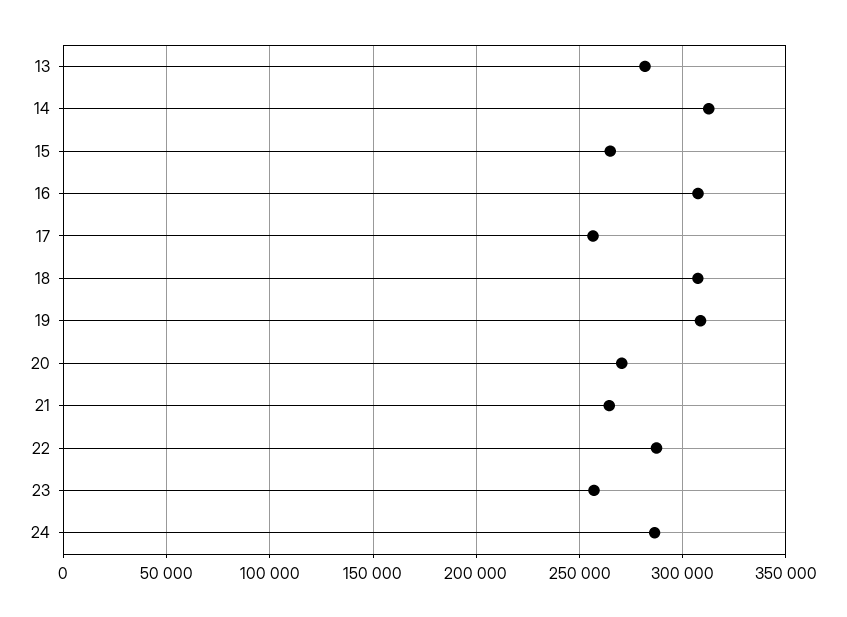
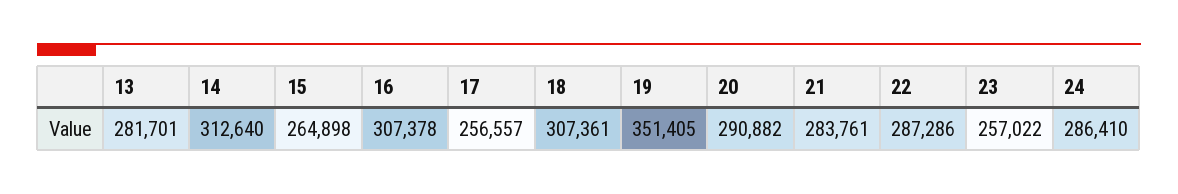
19: 310000 -> 351405
20: 270000 -> 290882
21: 265000 -> 283761

